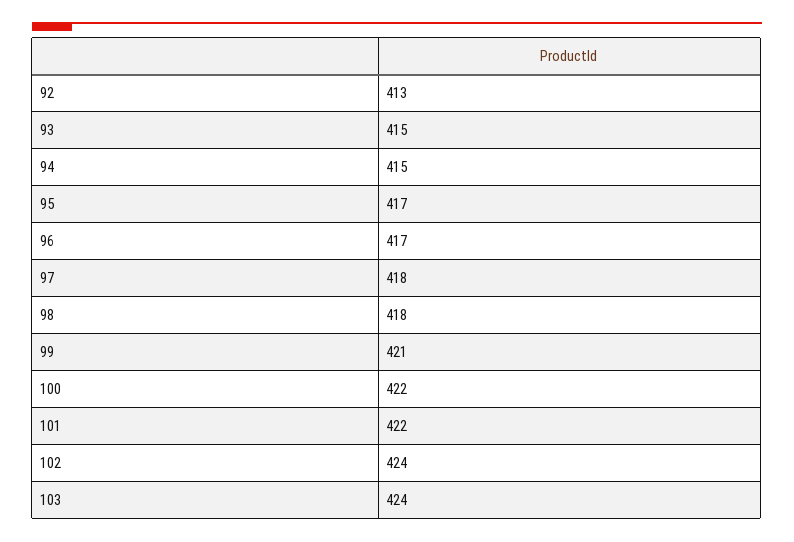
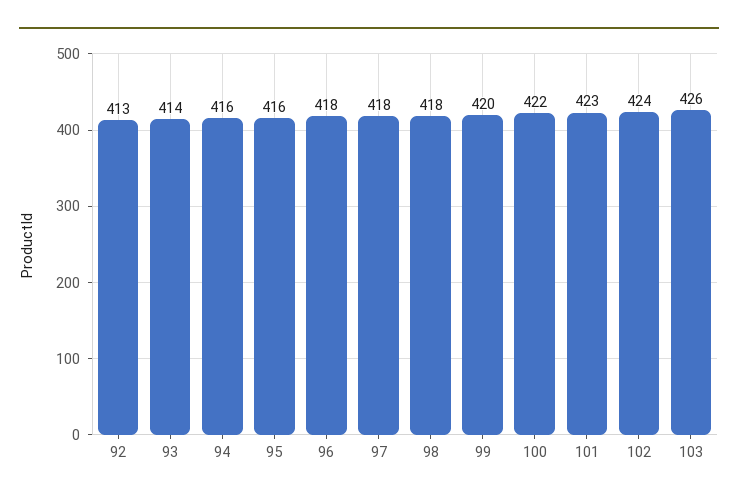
93: 415 -> 414
94: 415 -> 416
95: 417 -> 416
96: 417 -> 418
99: 421 -> 420
101: 422 -> 423
103: 424 -> 426

